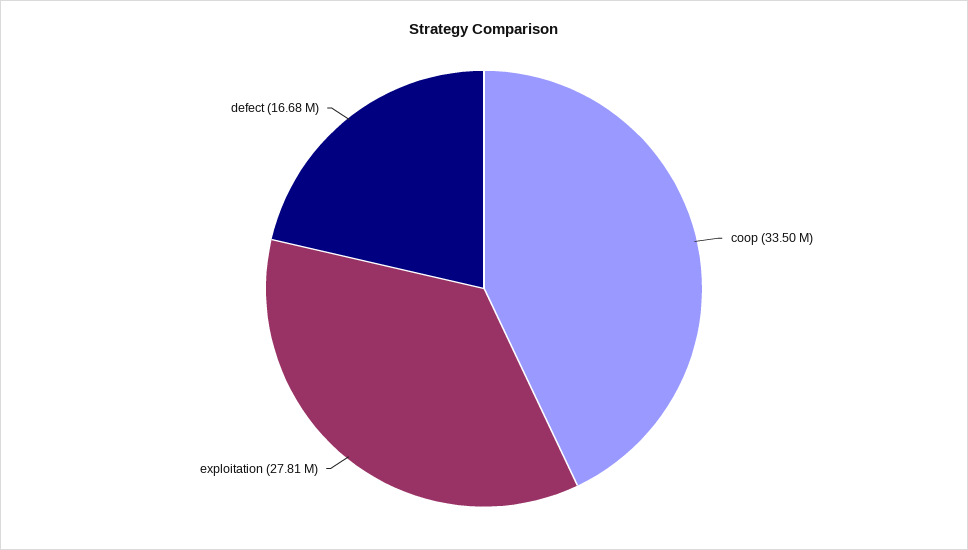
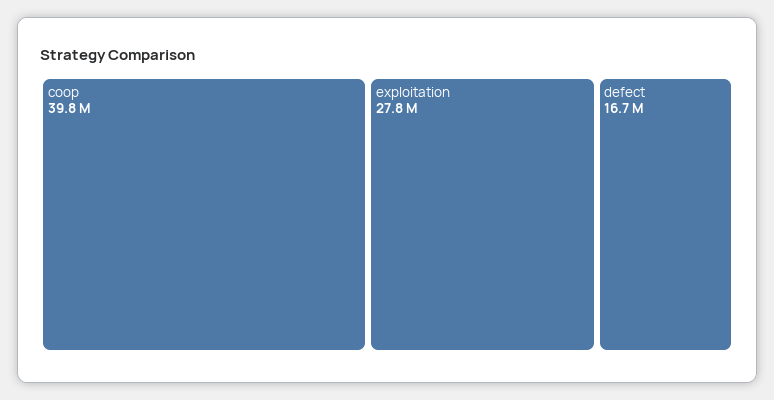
coop: 33500000 -> 39800000

